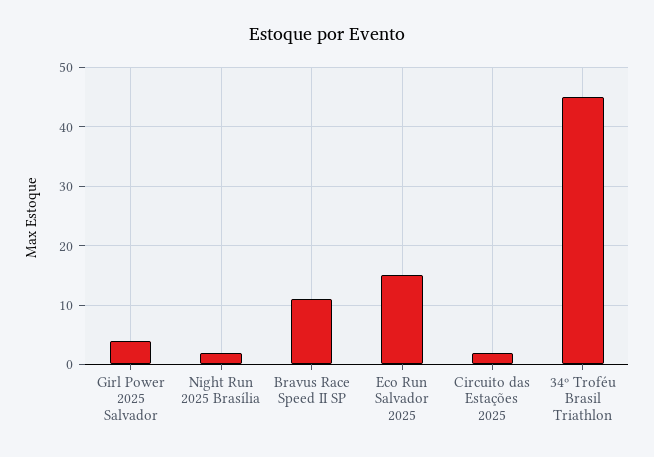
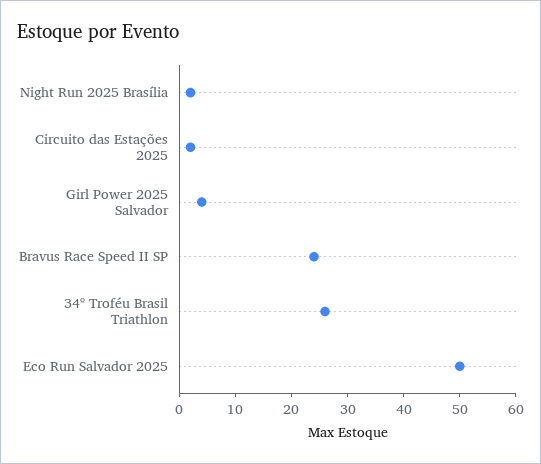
Bravus Race Speed II SP: 10 -> 25
Eco Run Salvador 2025: 15 -> 50
34º Troféu Brasil Triathlon: 45 -> 25

